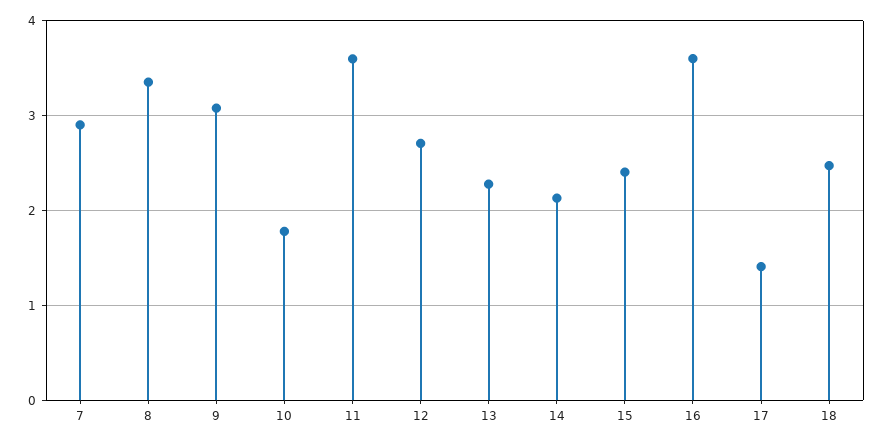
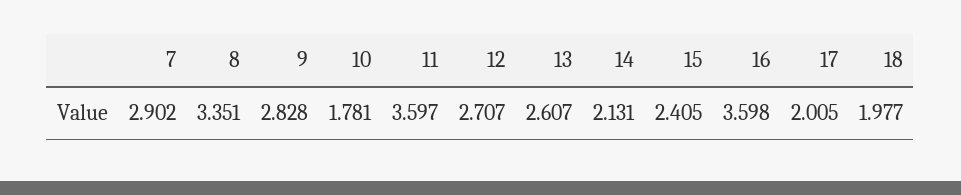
9: 3.1 -> 2.828
13: 2.3 -> 2.607
17: 1.4 -> 2.005
18: 2.5 -> 1.977

